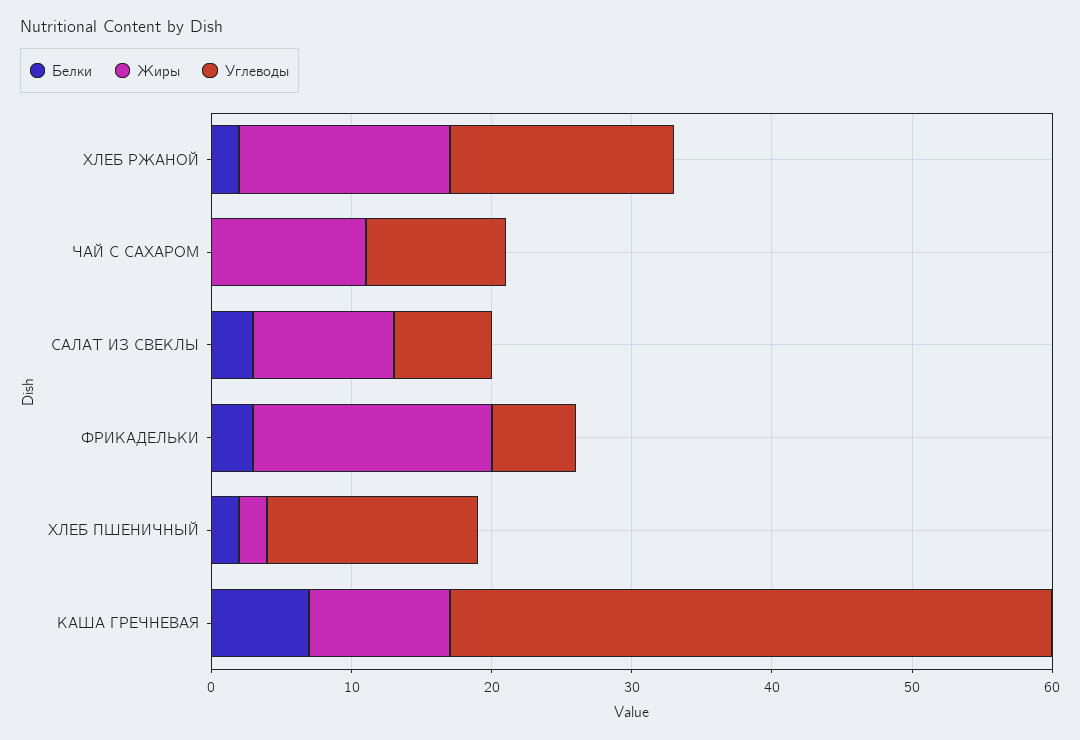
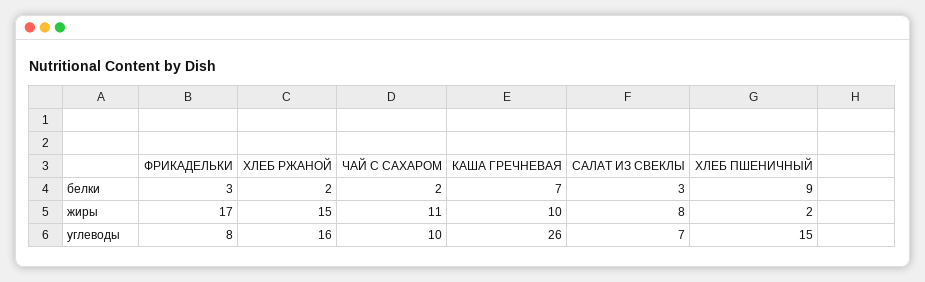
Белки, ЧАЙ С САХАРОМ: 0 -> 2
Жиры, САЛАТ ИЗ СВЕКЛЫ: 10 -> 8
Углеводы, ФРИКАДЕЛЬКИ: 6 -> 8
Белки, ХЛЕБ ПШЕНИЧНЫЙ: 2 -> 9
Углеводы, КАША ГРЕЧНЕВАЯ: 43 -> 26

